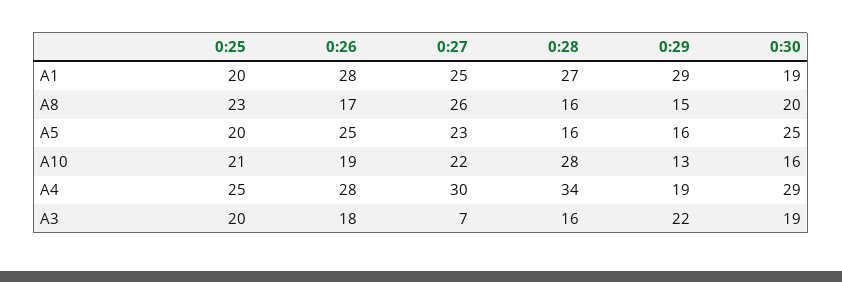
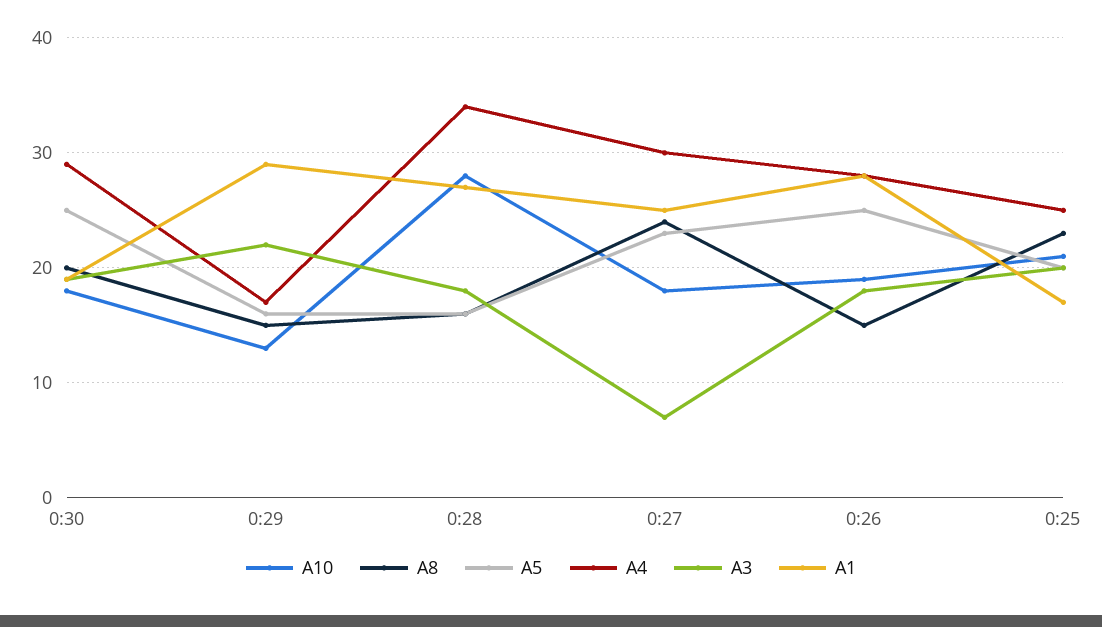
A1, 0:25: 20 -> 17
A8, 0:26: 17 -> 15
A8, 0:27: 26 -> 24
A10, 0:27: 22 -> 18
A10, 0:30: 16 -> 18
A4, 0:29: 19 -> 17
A3, 0:28: 16 -> 18

